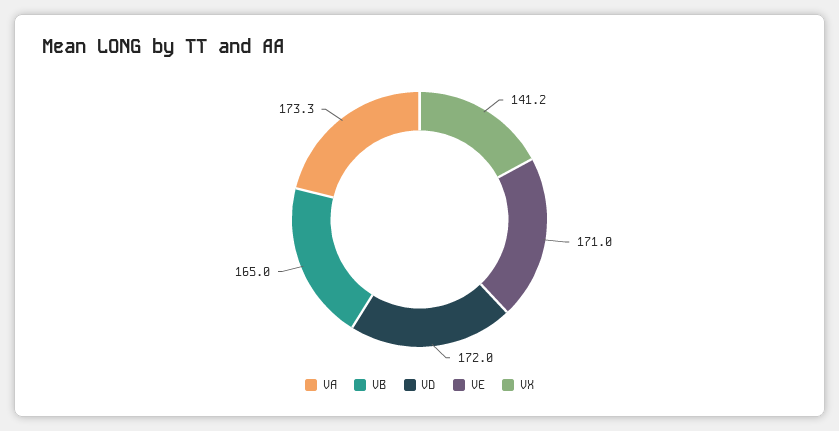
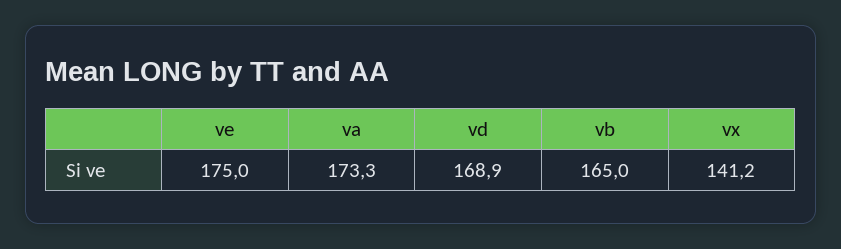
VD: 172 -> 168.9
VE: 171 -> 175

